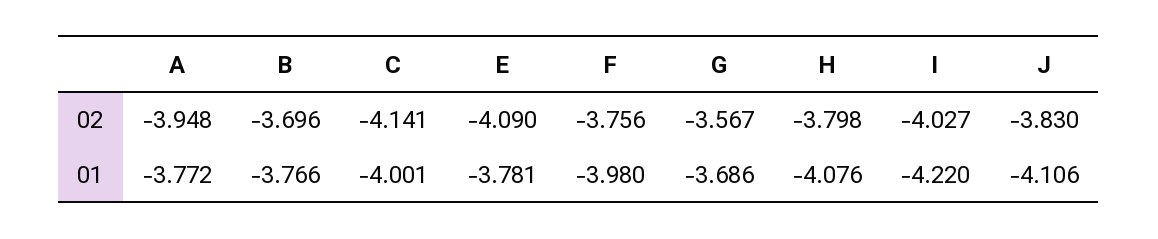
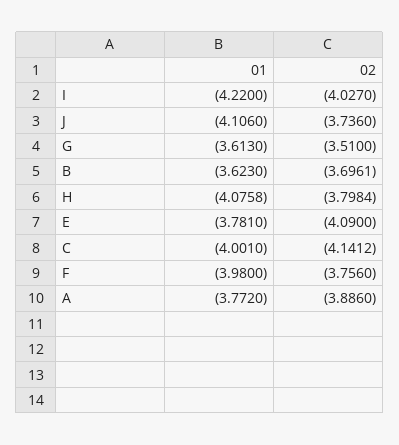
A, 02: -3.948 -> -3.886
G, 02: -3.567 -> -3.51
J, 02: -3.83 -> -3.736
B, 01: -3.766 -> -3.623
G, 01: -3.686 -> -3.613

